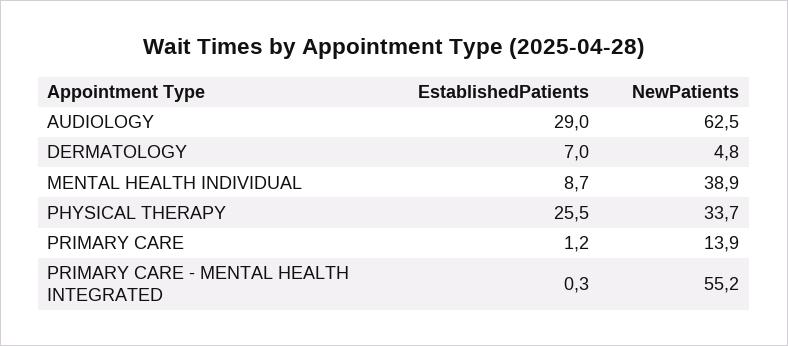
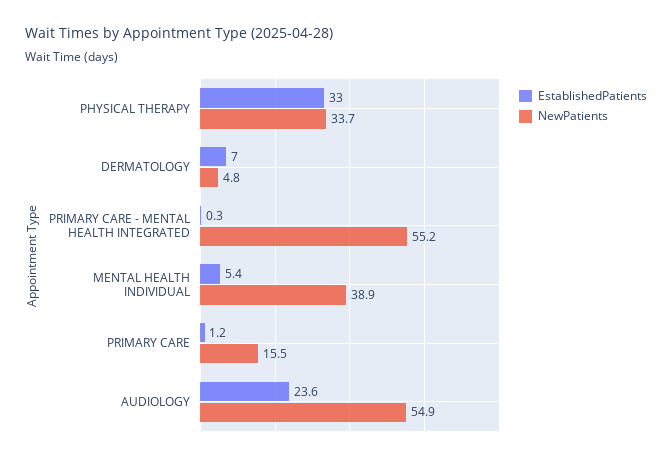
EstablishedPatients, AUDIOLOGY: 29 -> 23.6
NewPatients, AUDIOLOGY: 62.5 -> 54.9
EstablishedPatients, MENTAL HEALTH INDIVIDUAL: 8.7 -> 5.4
EstablishedPatients, PHYSICAL THERAPY: 25.5 -> 33
NewPatients, PRIMARY CARE: 13.9 -> 15.5

